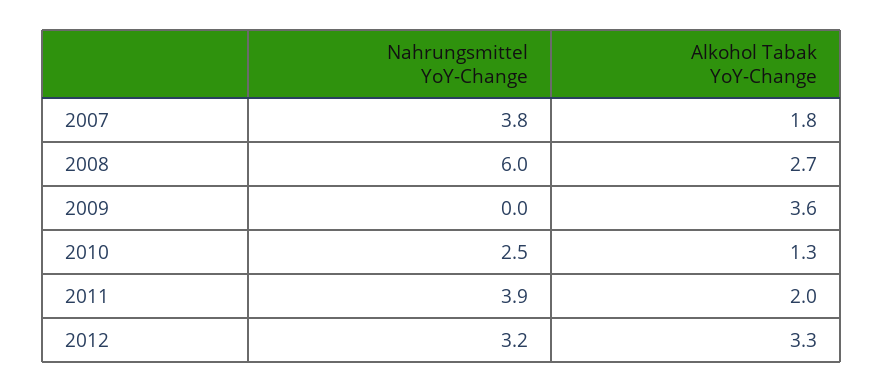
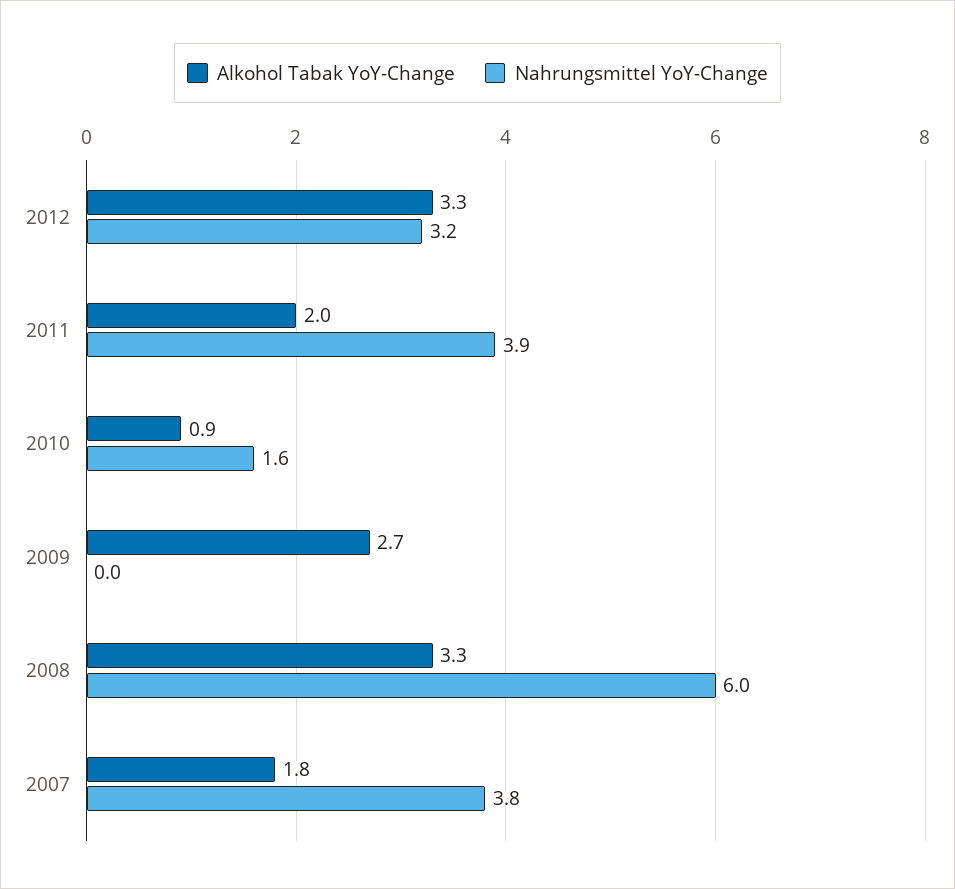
Alkohol Tabak YoY-Change, 2008: 2.7 -> 3.3
Alkohol Tabak YoY-Change, 2009: 3.6 -> 2.7
Nahrungsmittel YoY-Change, 2010: 2.5 -> 1.6
Alkohol Tabak YoY-Change, 2010: 1.3 -> 0.9

